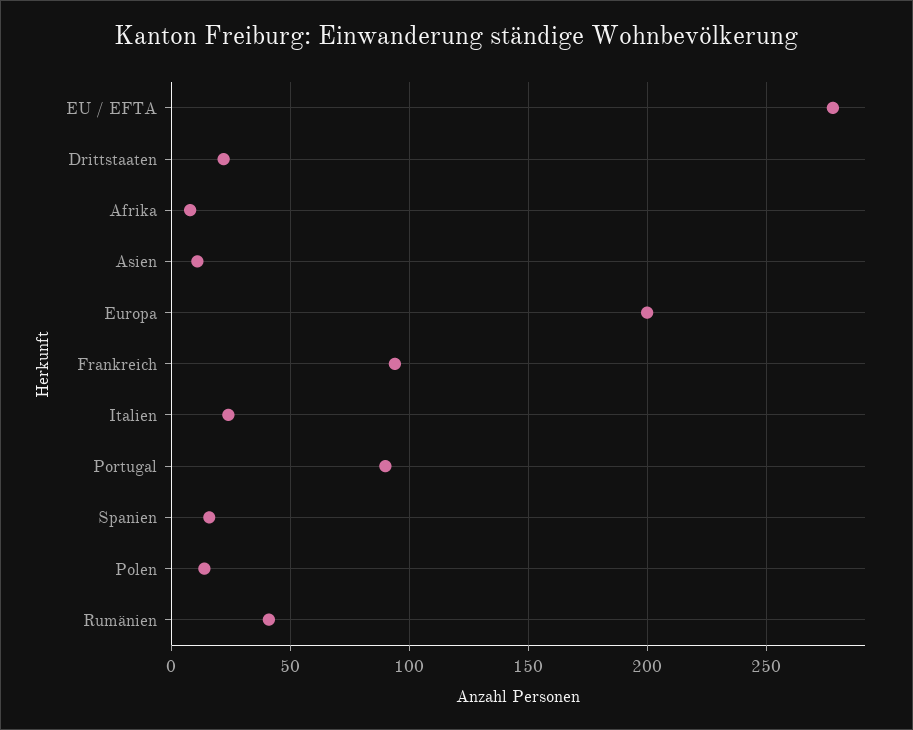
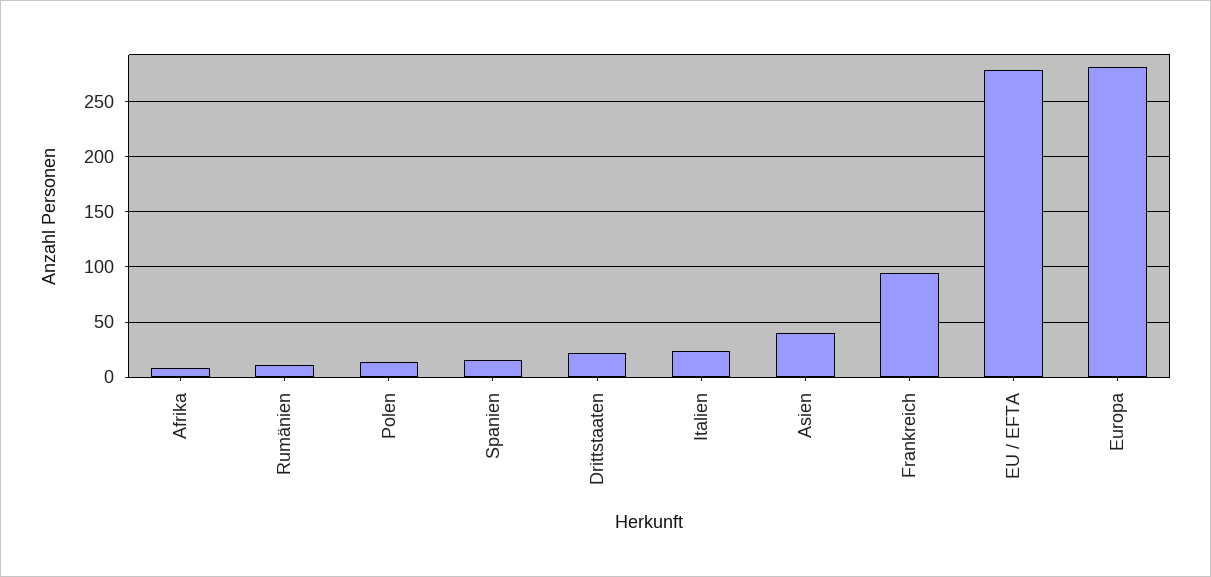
Asien: 10 -> 40
Europa: 200 -> 280
Portugal: 90 -> none
Rumänien: 40 -> 10

